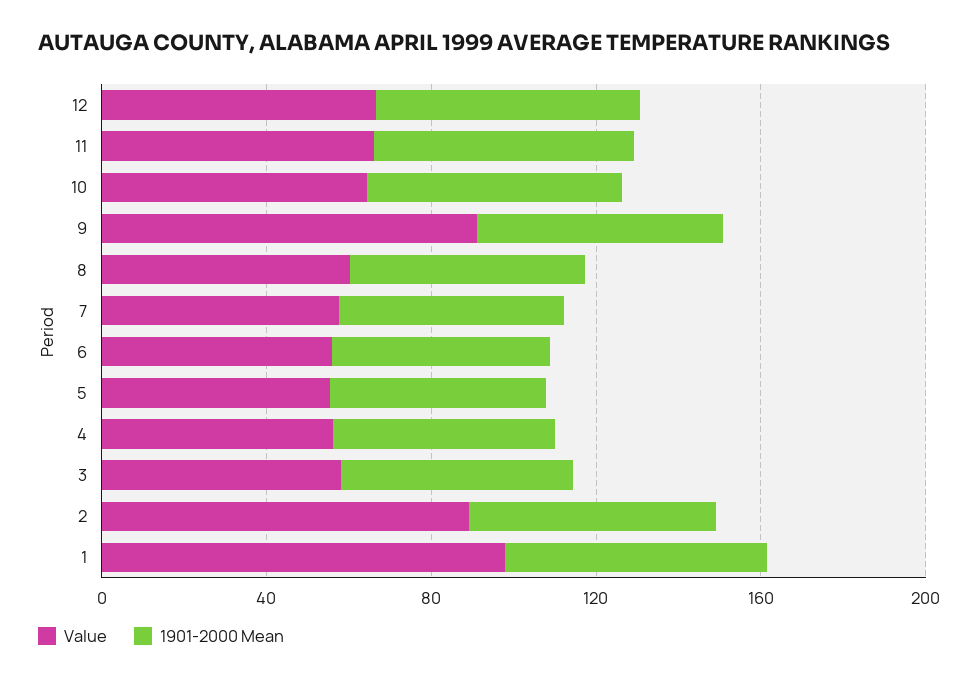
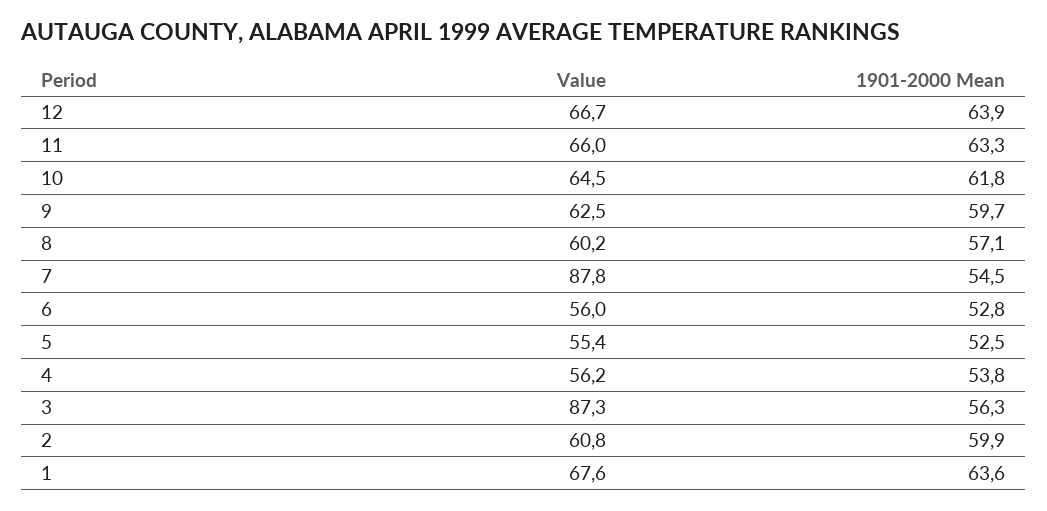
Value, 9: 90 -> 62.5
Value, 7: 60 -> 87.8
Value, 3: 60 -> 87.3
Value, 2: 90 -> 60.8
Value, 1: 100 -> 67.6

